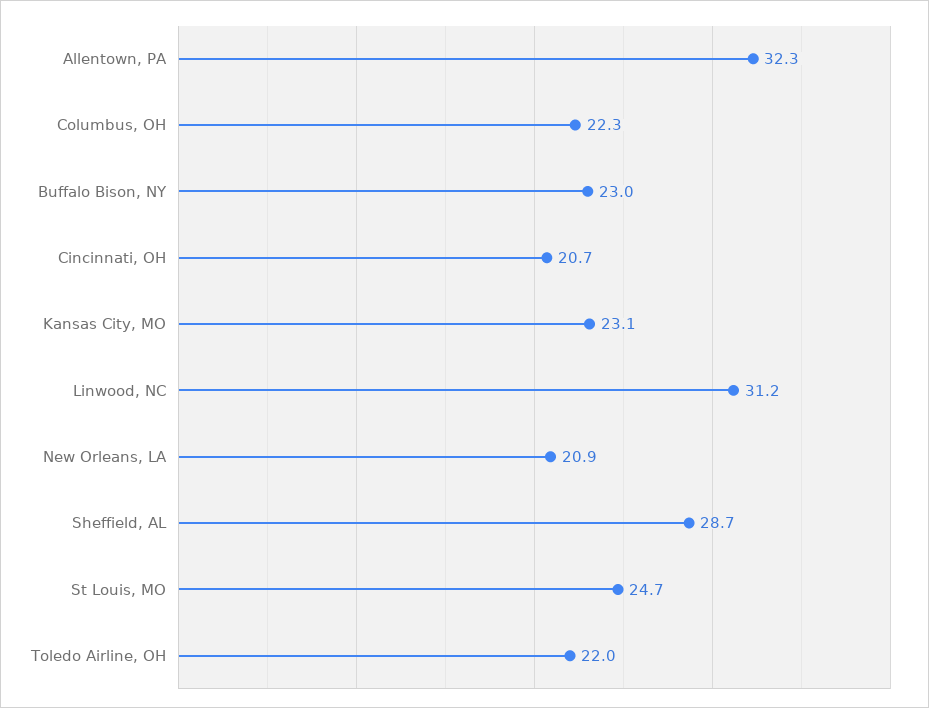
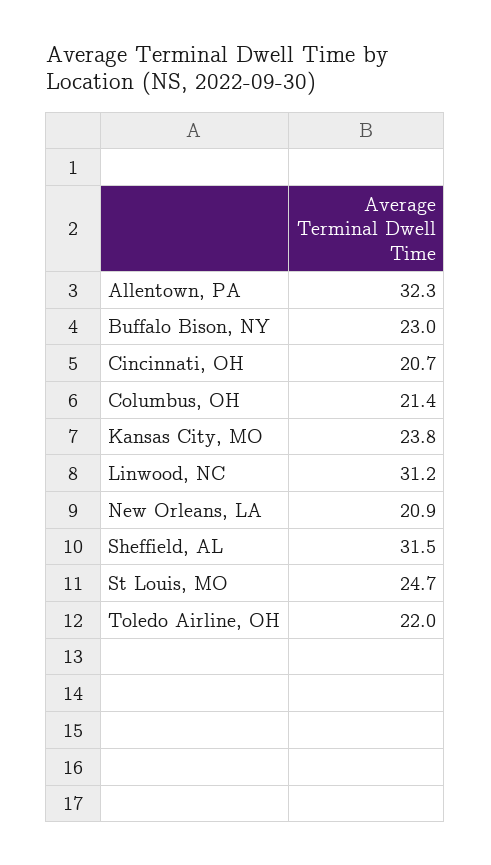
Columbus, OH: 22.3 -> 21.4
Kansas City, MO: 23.1 -> 23.8
Sheffield, AL: 28.7 -> 31.5

